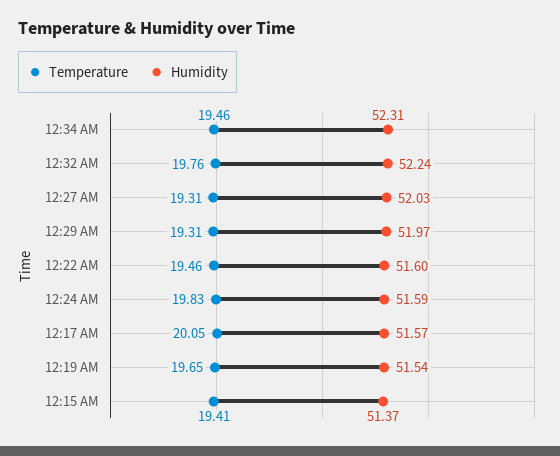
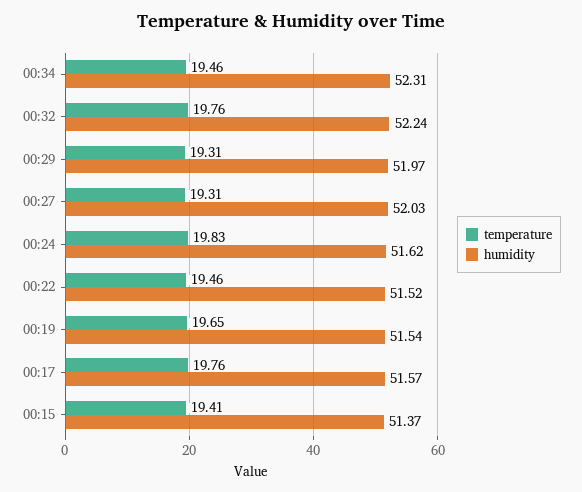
Humidity, 12:22 AM: 51.6 -> 51.52
Humidity, 12:24 AM: 51.59 -> 51.62
Temperature, 12:17 AM: 20.05 -> 19.76

